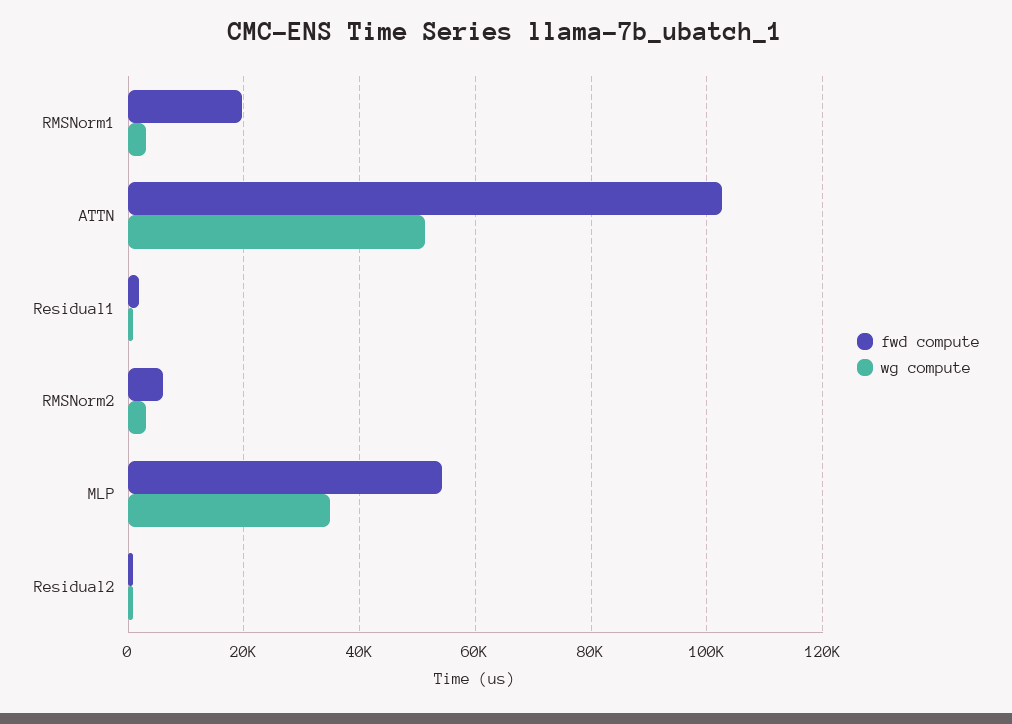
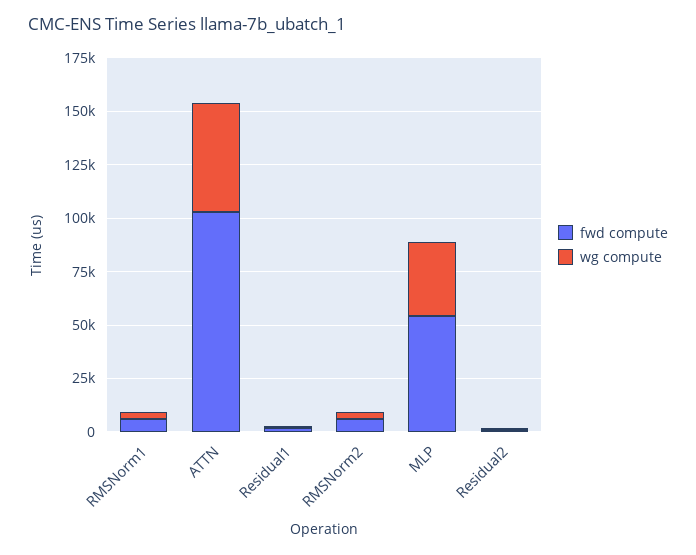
fwd compute, RMSNorm1: 20000 -> 5000

